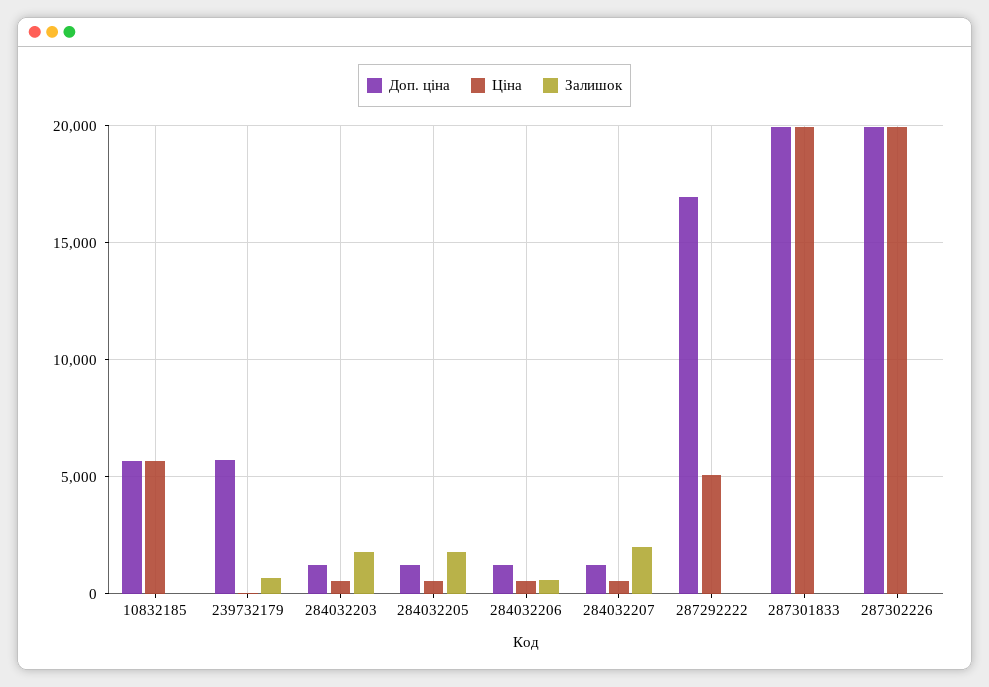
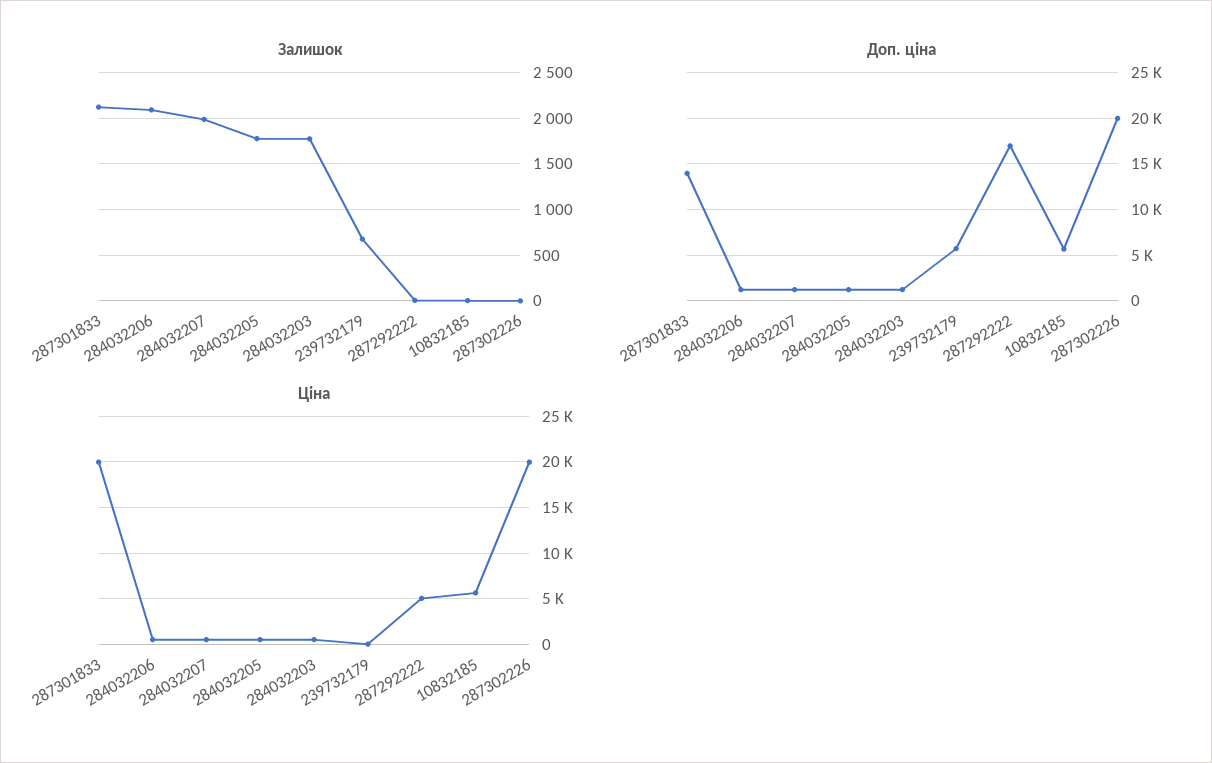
Залишок, 284032206: 500 -> 2100
Доп. ціна, 287301833: 20000 -> 14000
Залишок, 287301833: 0 -> 2100

